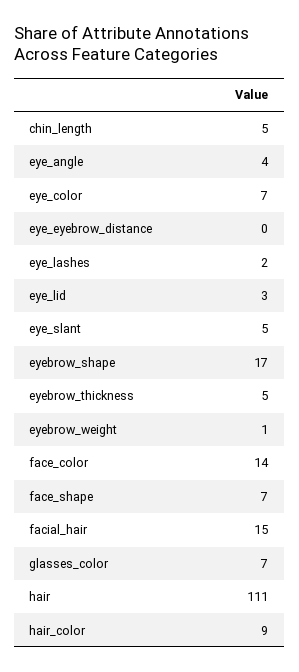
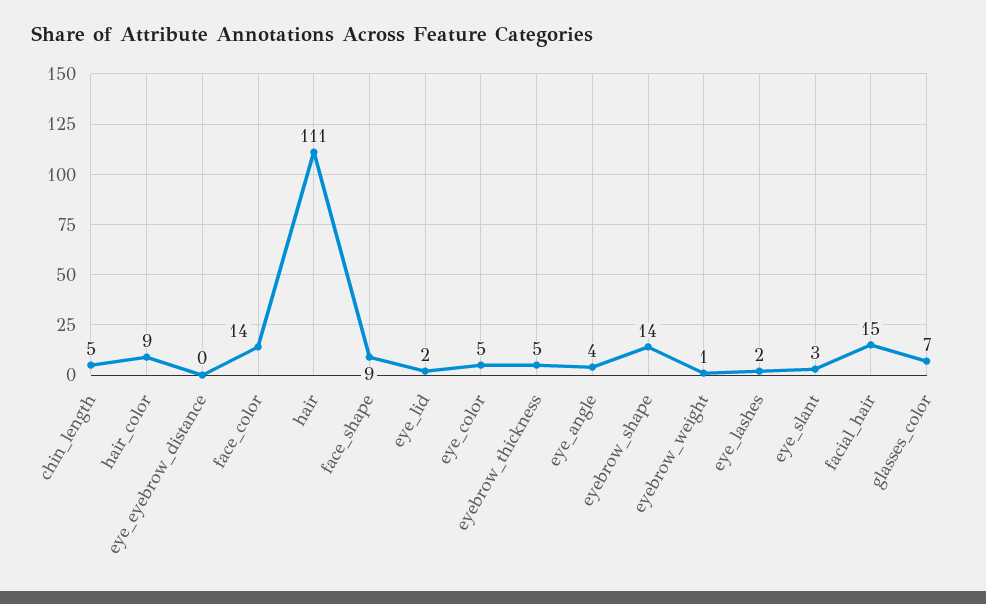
eye_color: 7 -> 5
eye_lid: 3 -> 2
eye_slant: 5 -> 3
eyebrow_shape: 17 -> 14
face_shape: 7 -> 9

